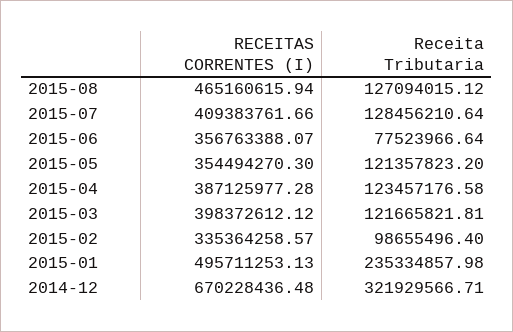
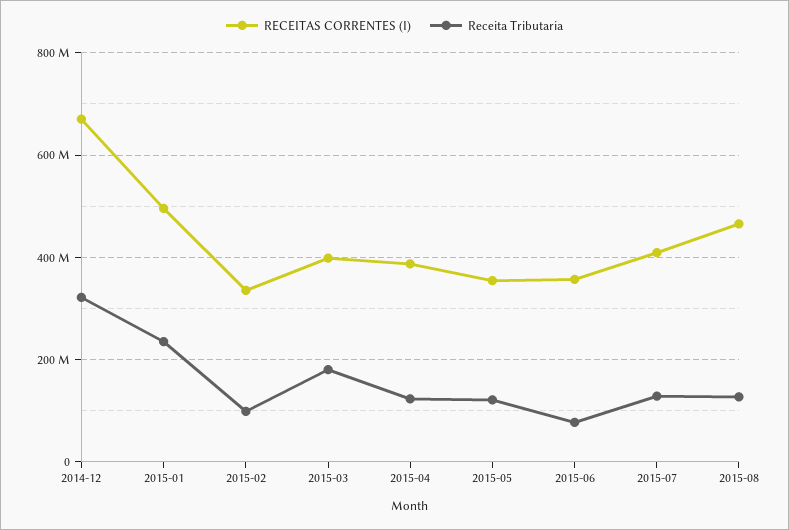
Receita Tributaria, 2015-03: 121665821.81 -> 180000000

